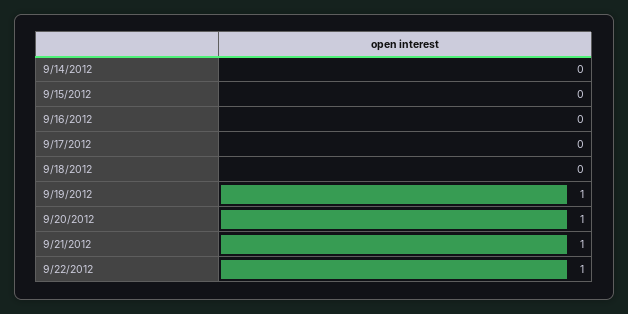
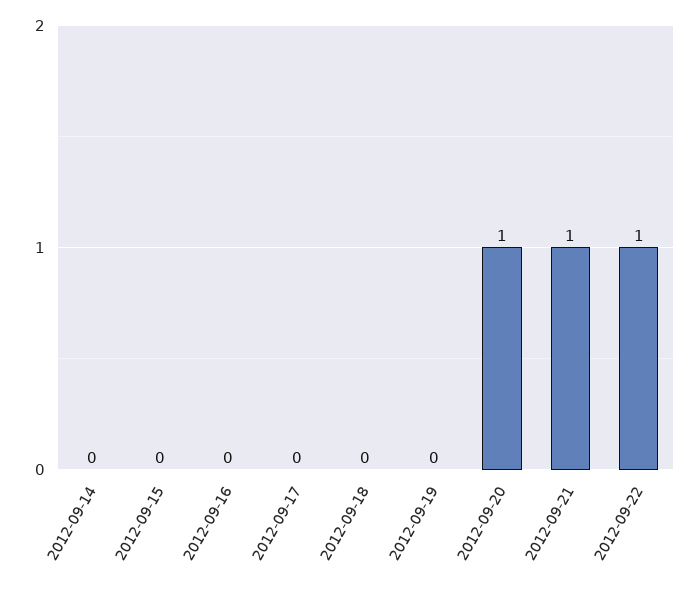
9/19/2012: 1 -> 0

